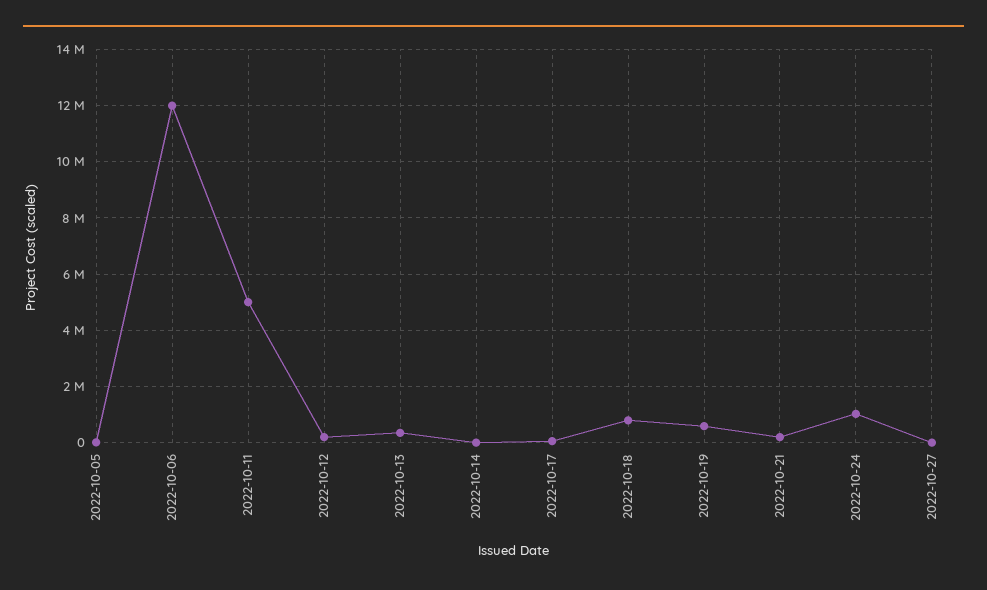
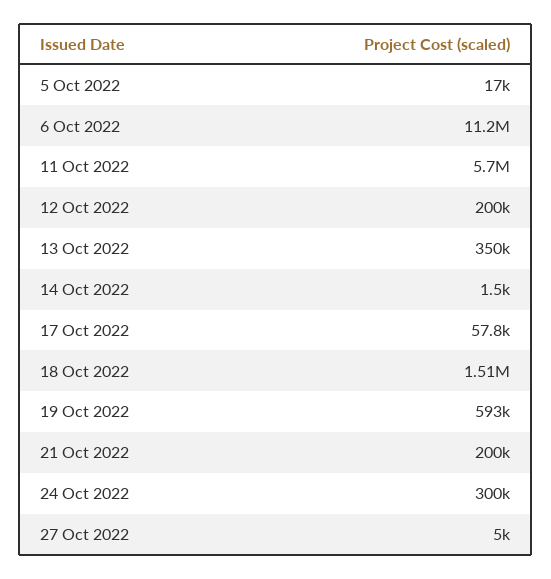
2022-10-06: 12000000 -> 11200000
2022-10-11: 5000000 -> 5700000
2022-10-18: 750000 -> 1510000
2022-10-24: 1000000 -> 300000

